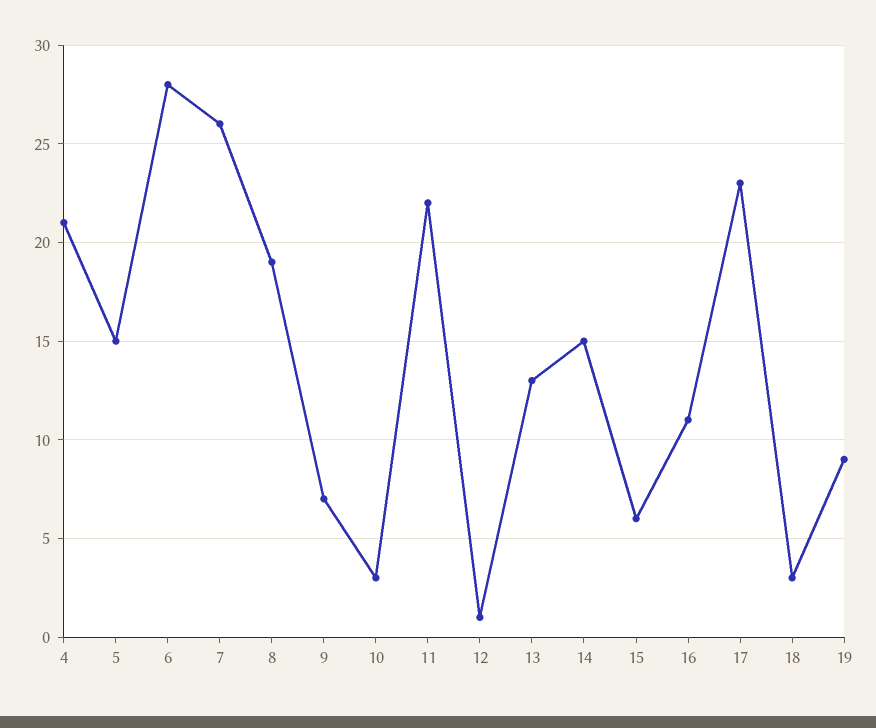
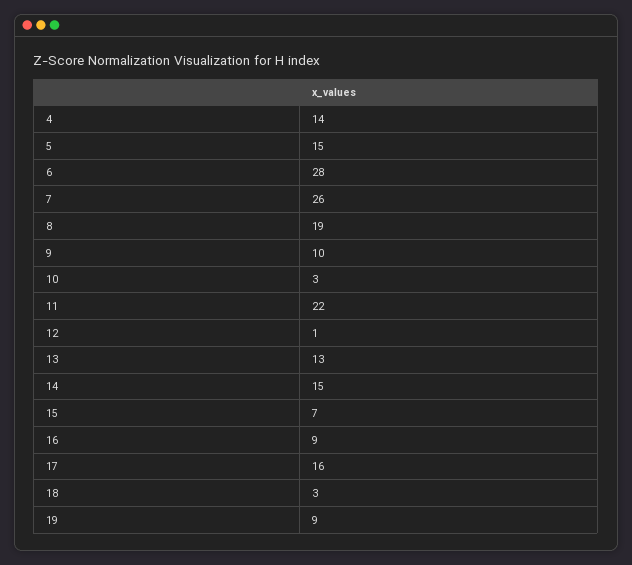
4: 21 -> 14
9: 7 -> 10
15: 6 -> 7
16: 11 -> 9
17: 23 -> 16

